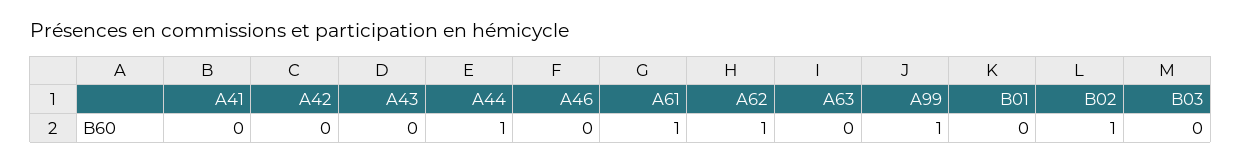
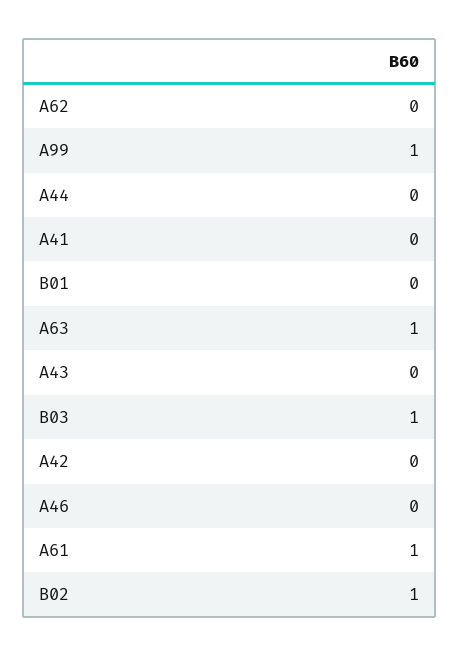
A44: 1 -> 0
A62: 1 -> 0
A63: 0 -> 1
B03: 0 -> 1

